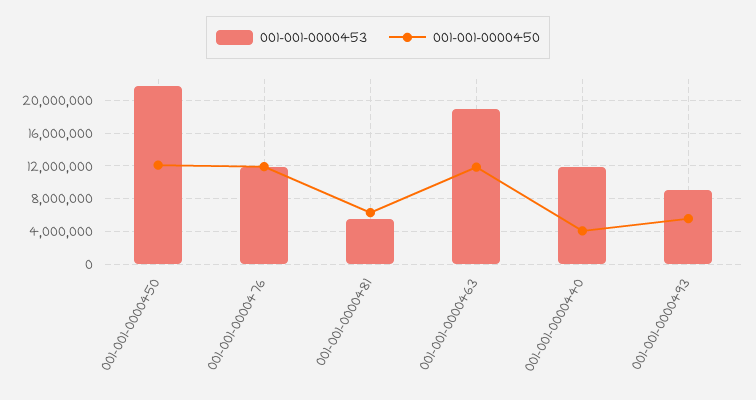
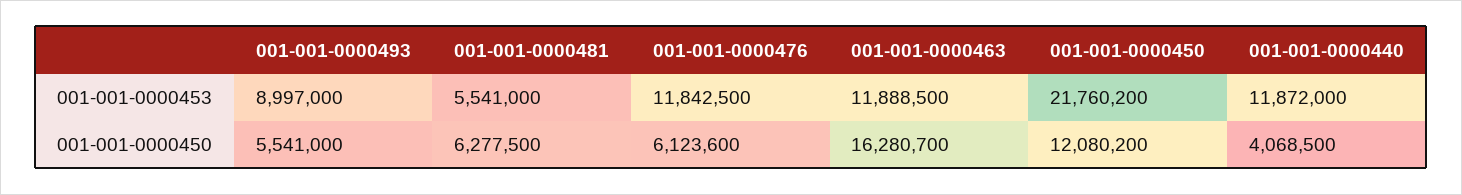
001-001-0000450, 001-001-0000476: 12000000 -> 6123600
001-001-0000453, 001-001-0000463: 19000000 -> 11888500
001-001-0000450, 001-001-0000463: 12000000 -> 16280700

